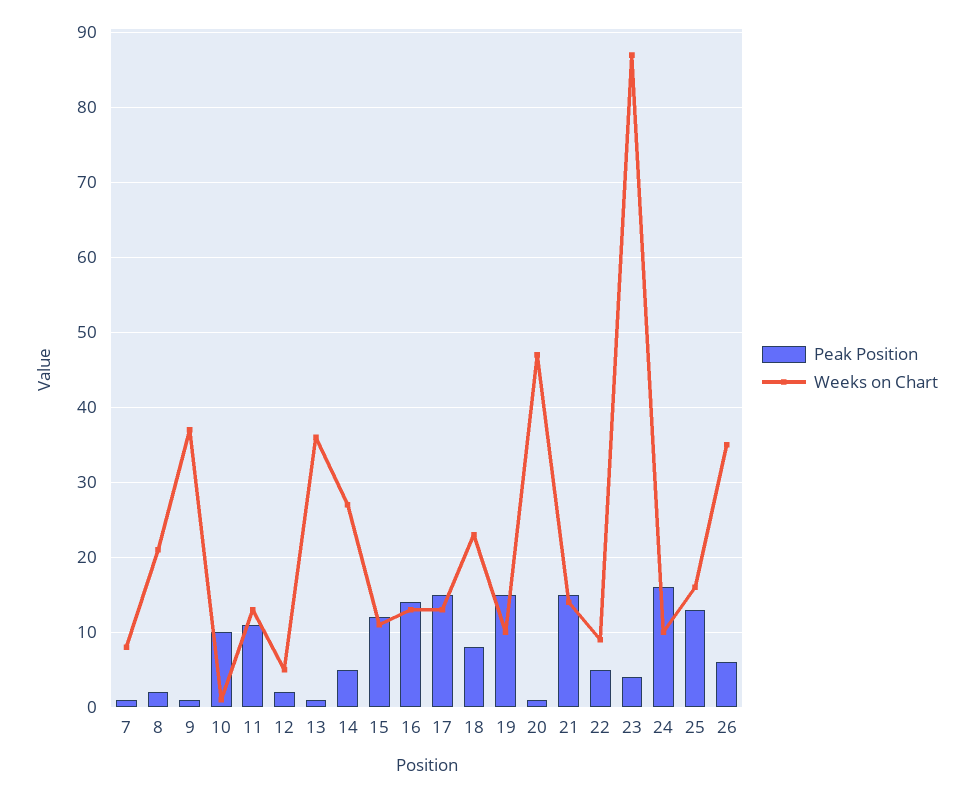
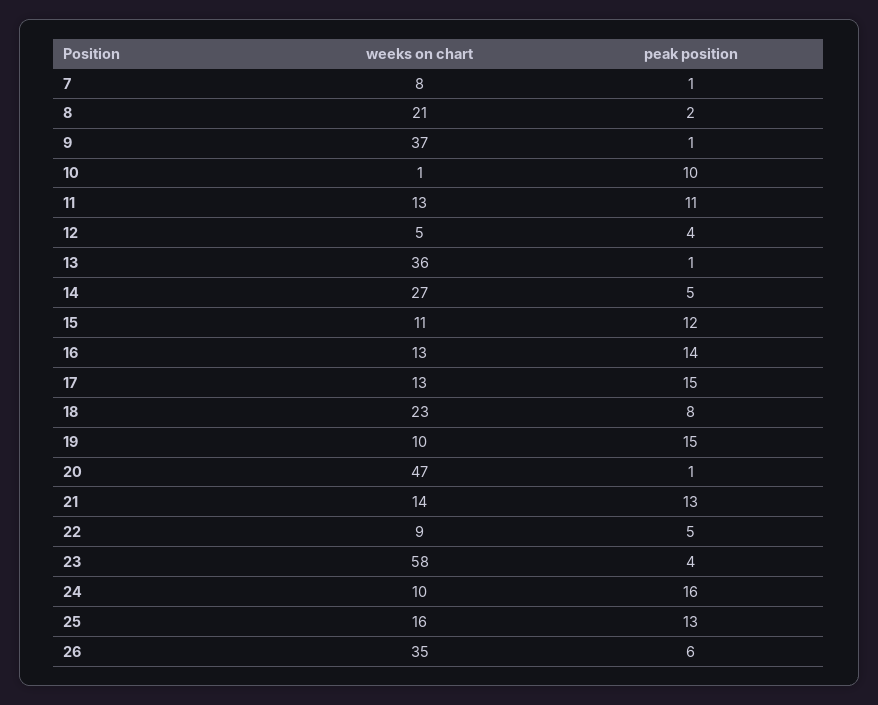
Peak Position, 12: 2 -> 4
Peak Position, 21: 15 -> 13
Weeks on Chart, 23: 87 -> 58

